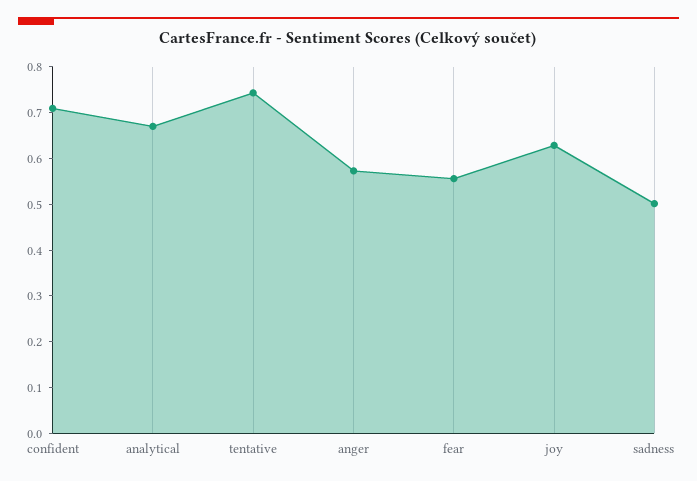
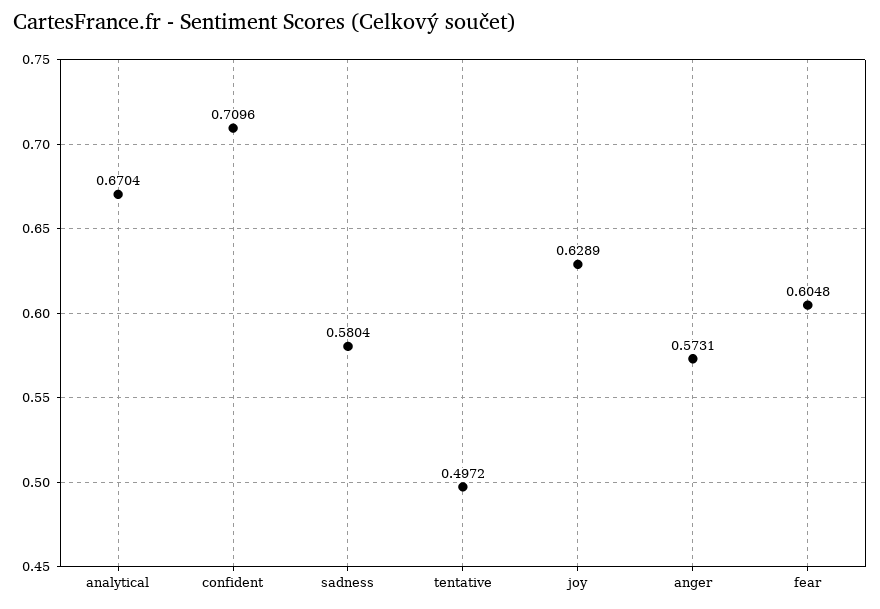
tentative: 0.74 -> 0.4972
fear: 0.56 -> 0.6048
sadness: 0.5 -> 0.5804

